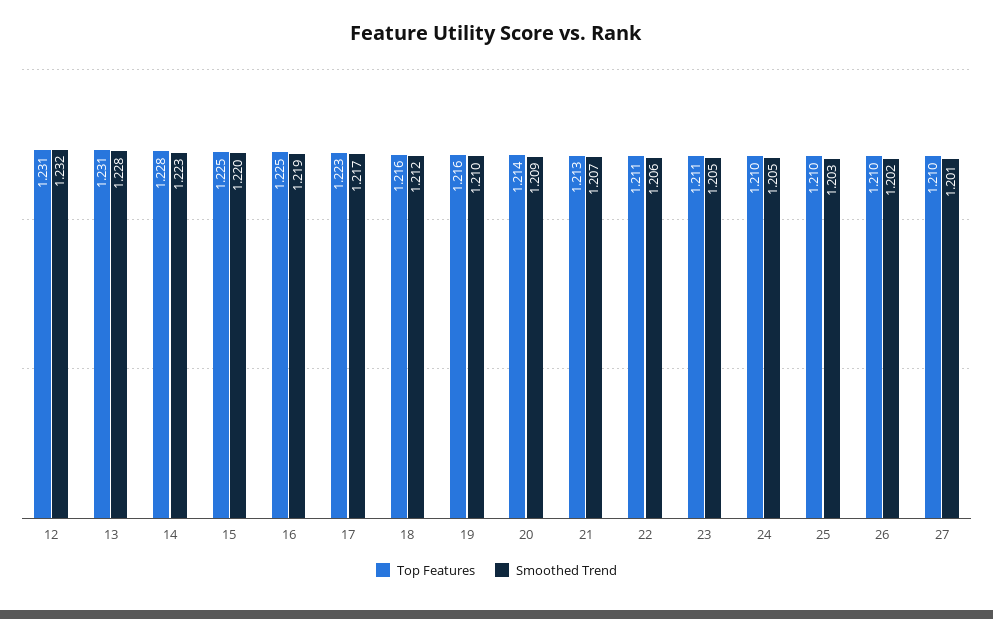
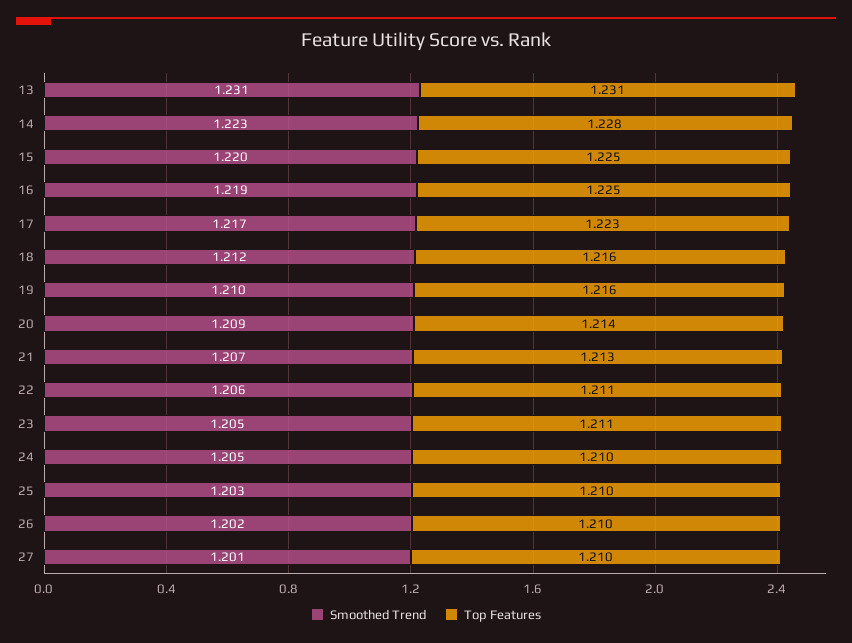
Top Features, 12: 1.231 -> none
Smoothed Trend, 12: 1.232 -> none
Smoothed Trend, 13: 1.228 -> 1.231

